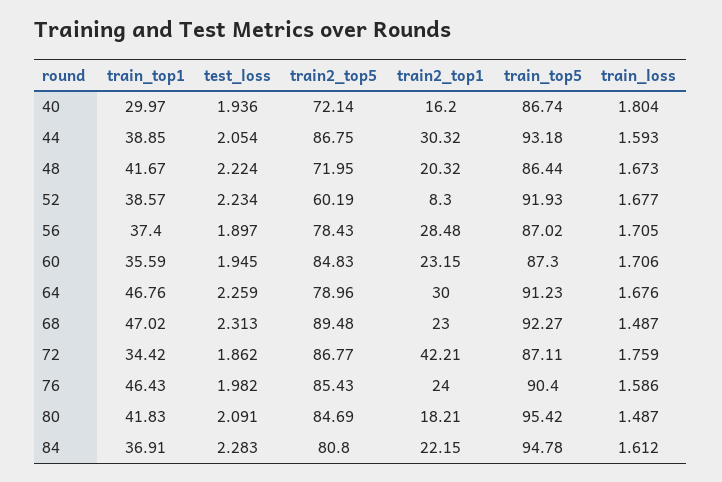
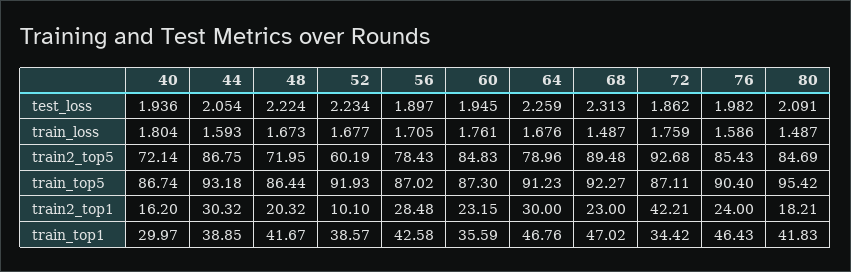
train2_top1, 52: 8.3 -> 10.1
train_top1, 56: 37.4 -> 42.58
train_loss, 60: 1.706 -> 1.761
train2_top5, 72: 86.77 -> 92.68
train_top1, 84: 36.91 -> none
test_loss, 84: 2.283 -> none
train2_top5, 84: 80.8 -> none
train2_top1, 84: 22.15 -> none
train_top5, 84: 94.78 -> none
train_loss, 84: 1.612 -> none

